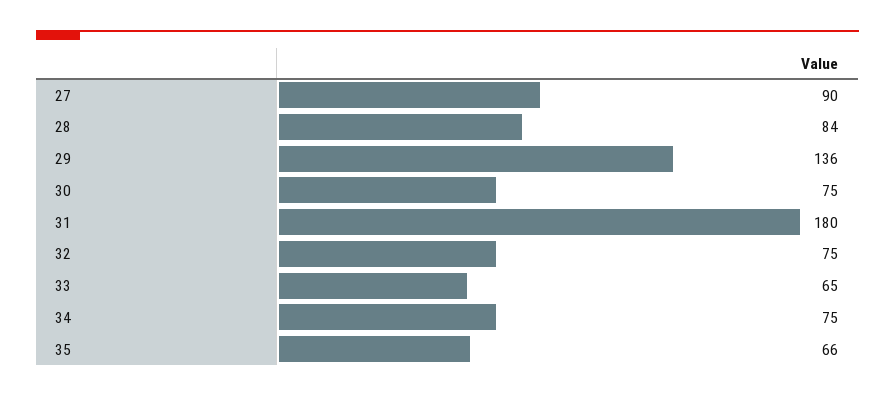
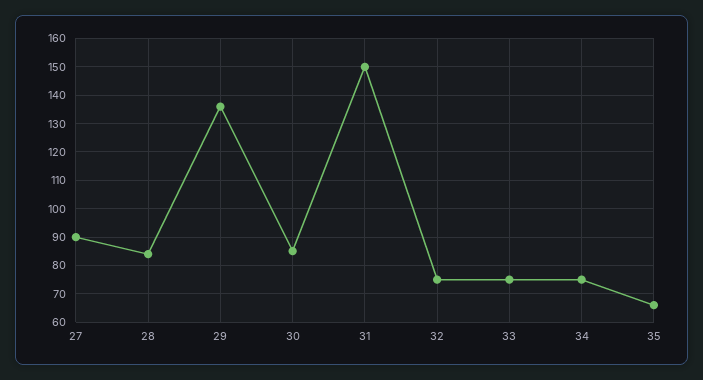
30: 75 -> 85
31: 180 -> 150
33: 65 -> 75

